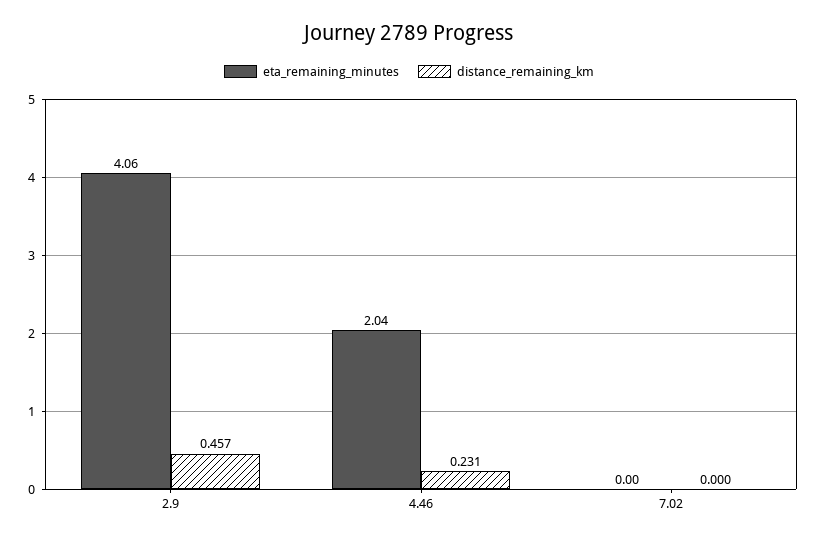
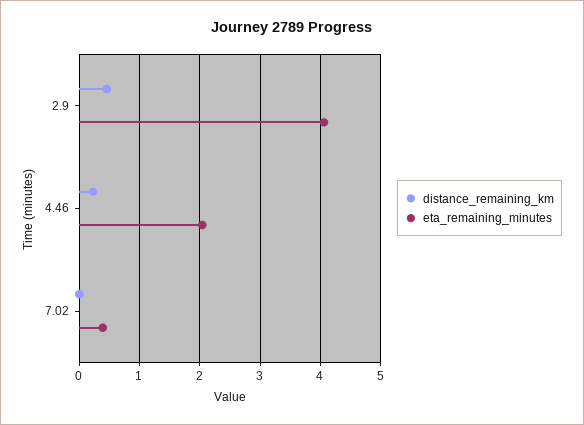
eta_remaining_minutes, 7.02: 0 -> 0.4

